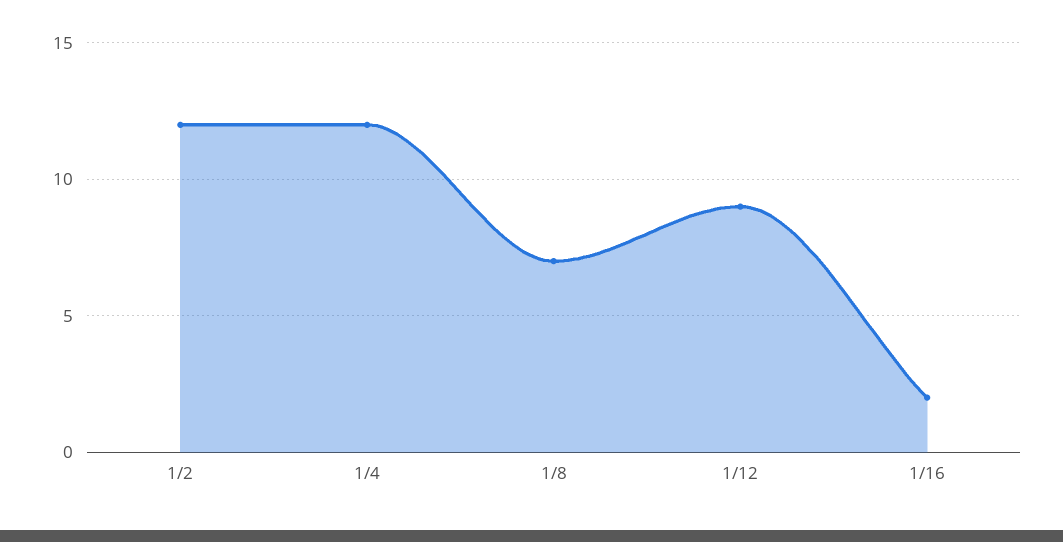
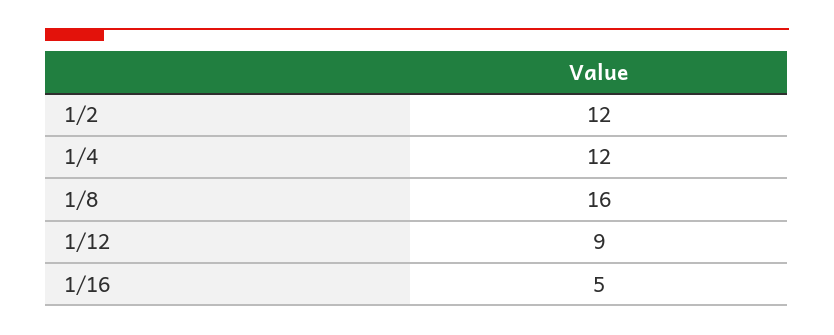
1/8: 7 -> 16
1/16: 2 -> 5

